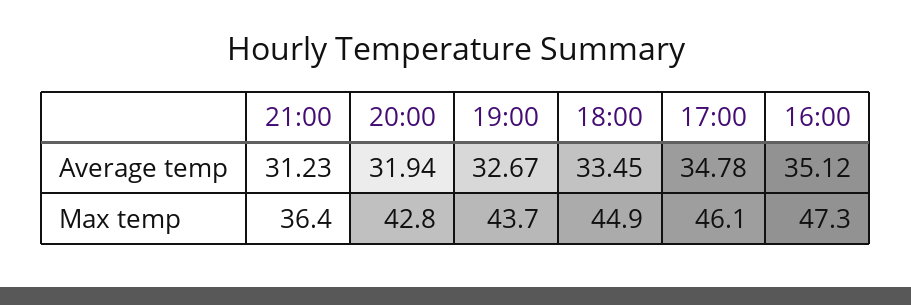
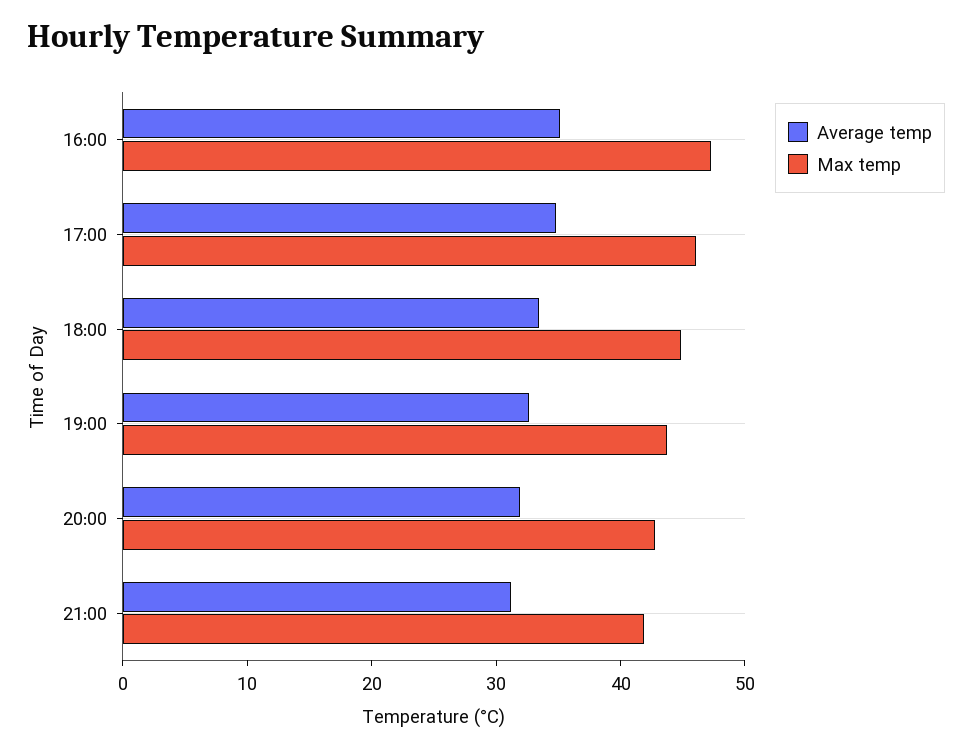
Max temp, 21:00: 36.4 -> 42

